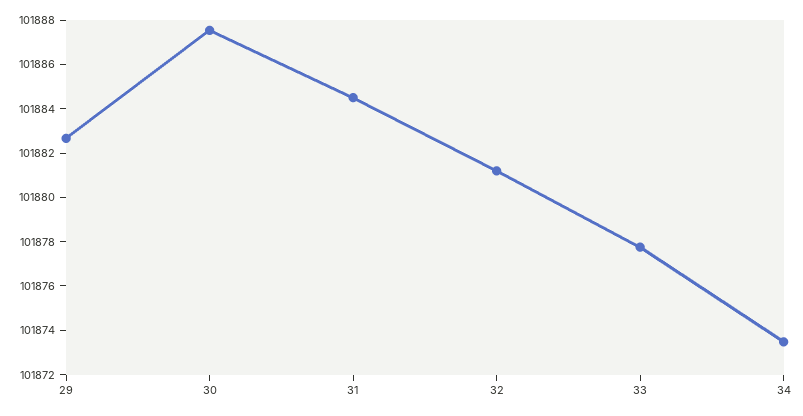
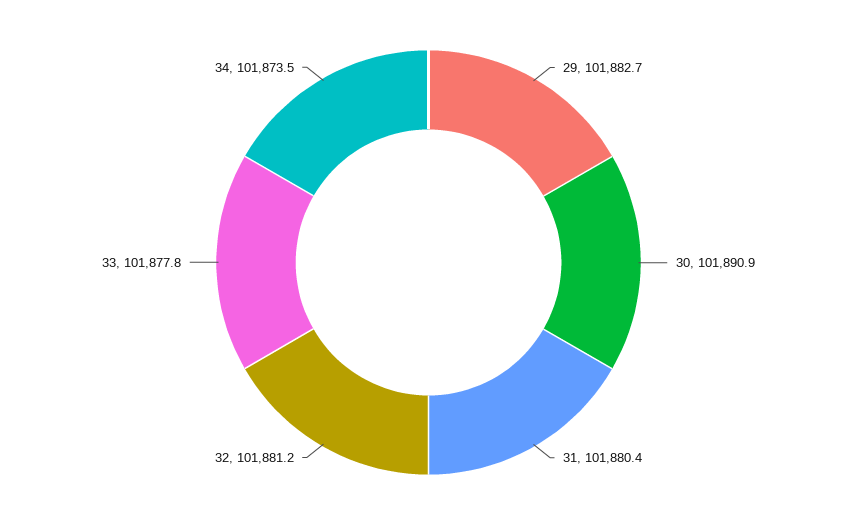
30: 101887.5 -> 101890.9
31: 101884.5 -> 101880.4

